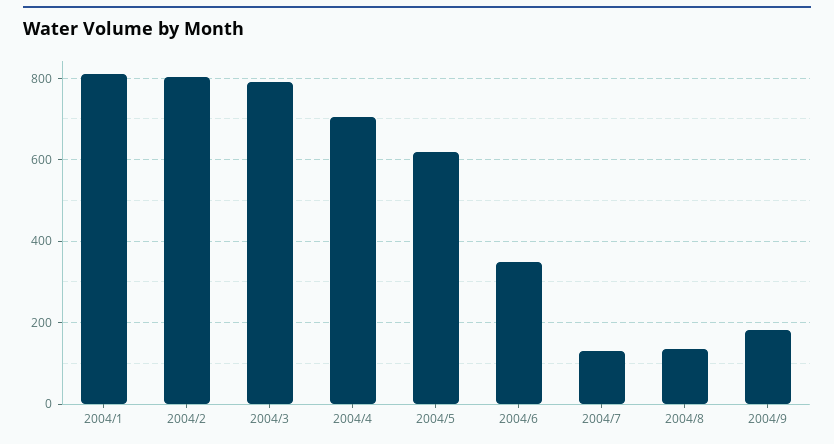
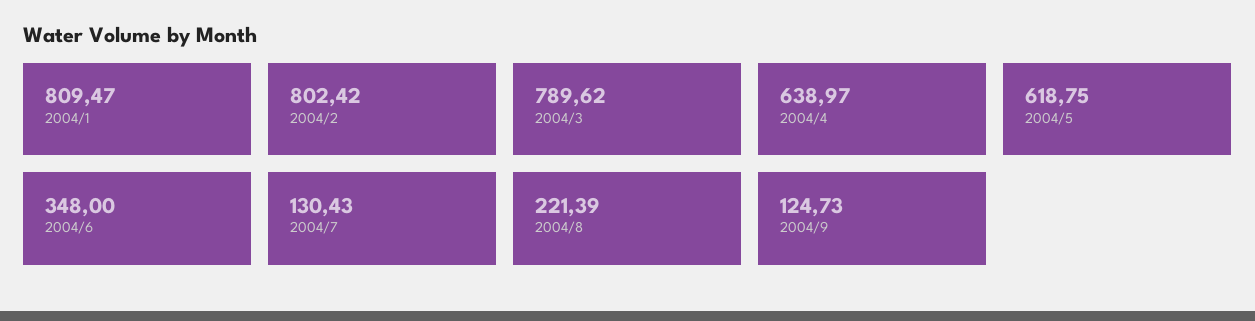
2004/4: 700 -> 638.97
2004/8: 140 -> 221.39
2004/9: 180 -> 124.73

